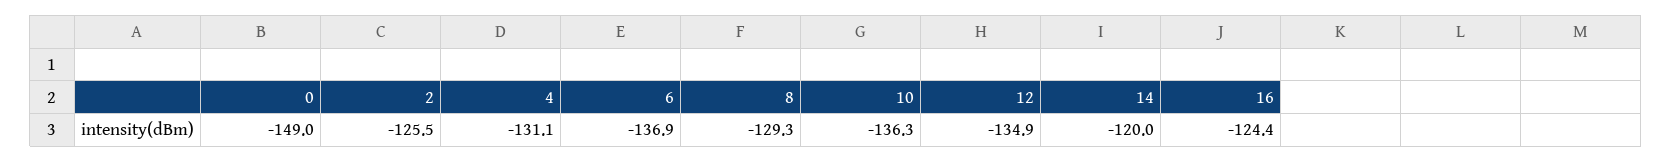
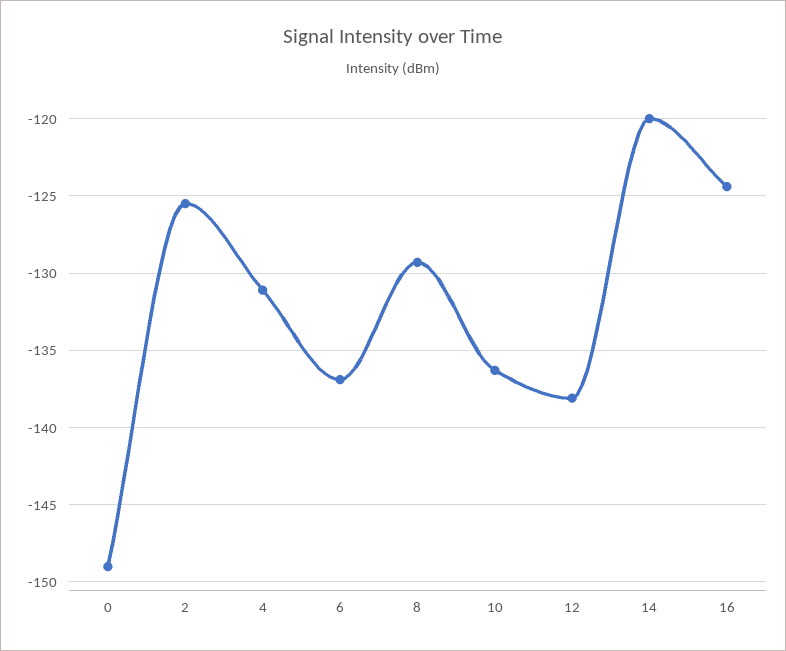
12: -134.9 -> -138

